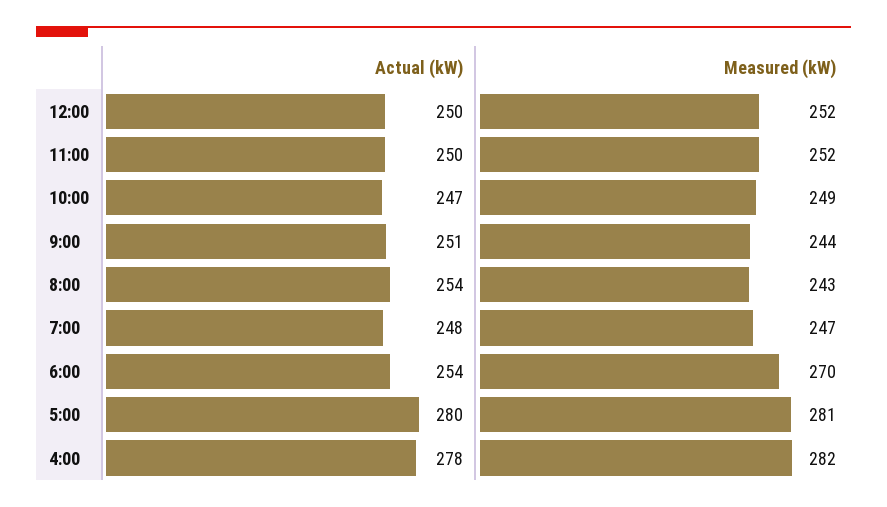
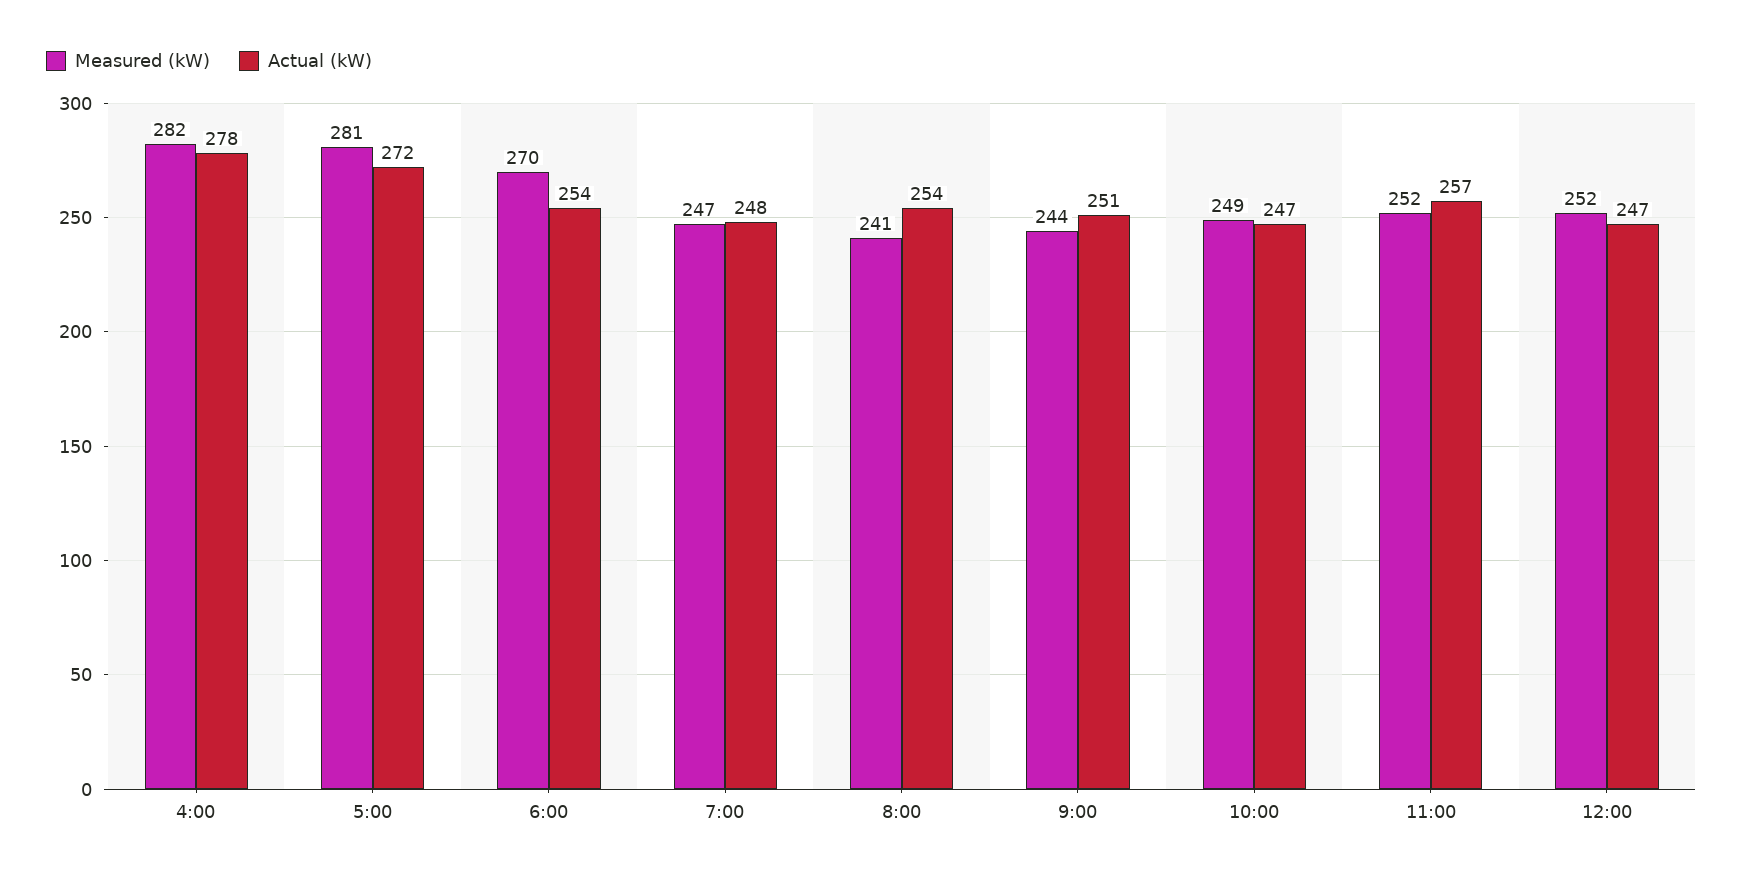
Actual (kW), 12:00: 250 -> 247
Actual (kW), 11:00: 250 -> 257
Measured (kW), 8:00: 243 -> 241
Actual (kW), 5:00: 280 -> 272

